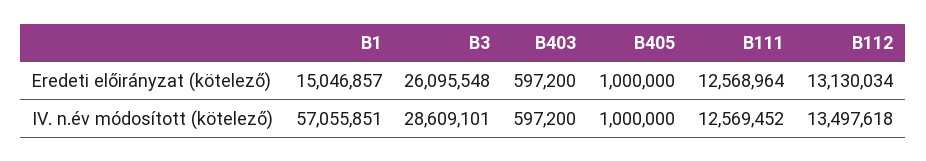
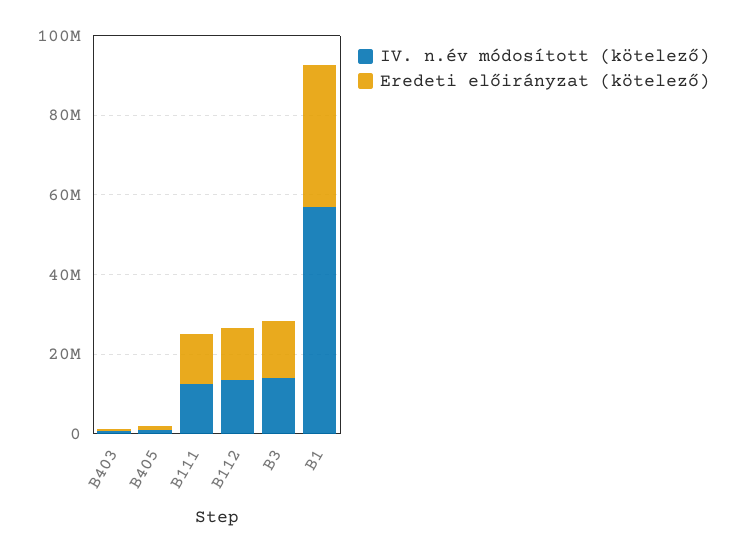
Eredeti előirányzat (kötelező), B1: 15046857 -> 35000000
Eredeti előirányzat (kötelező), B3: 26095548 -> 15000000
IV. n.év módosított (kötelező), B3: 28609101 -> 15000000

